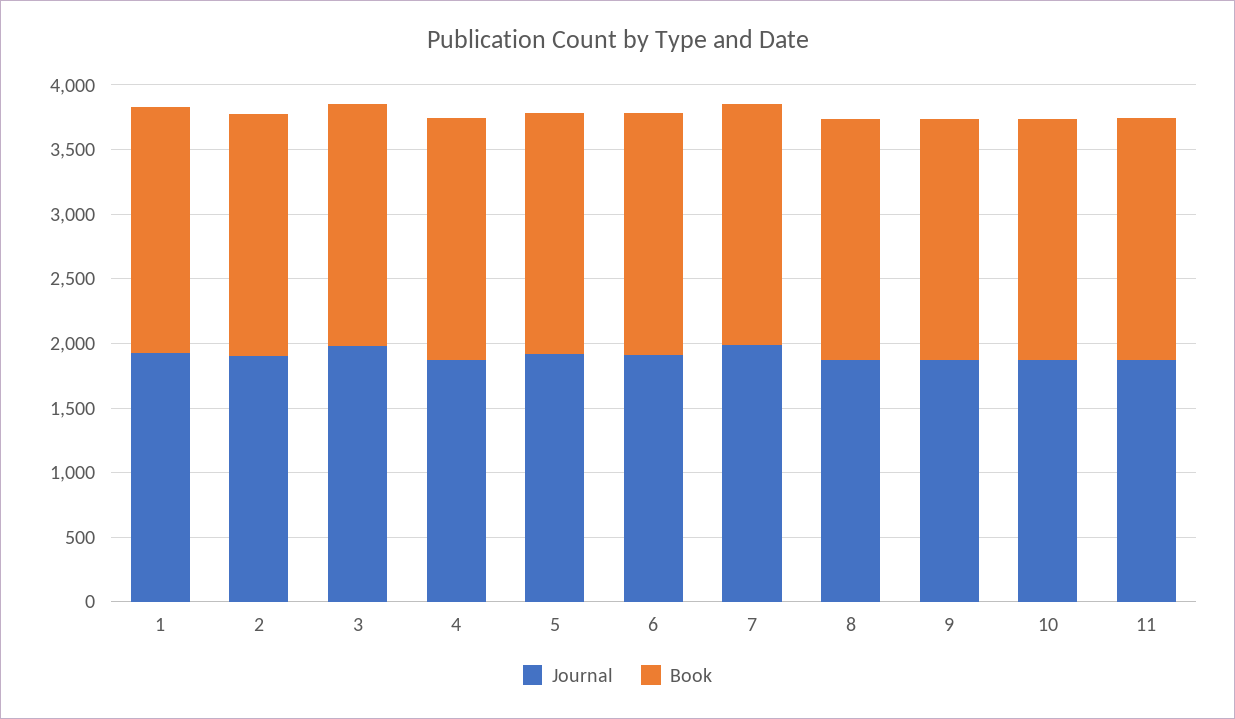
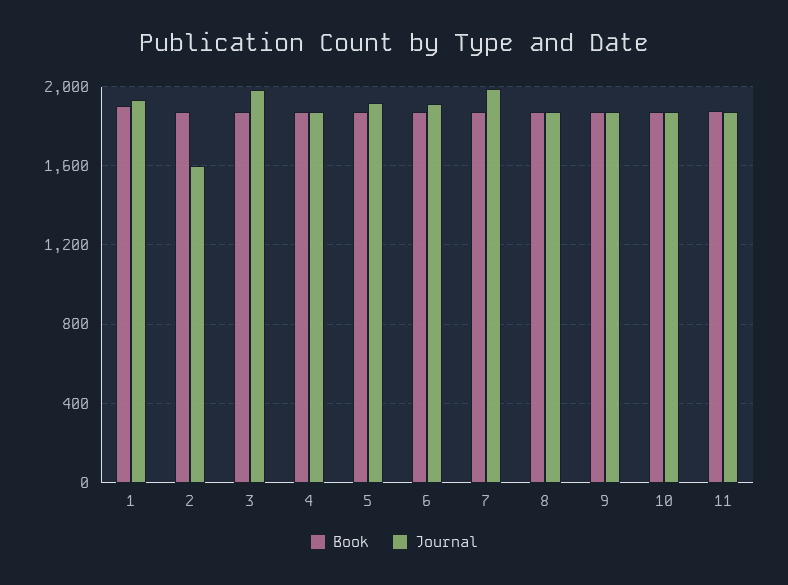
Journal, 2: 1900 -> 1600

